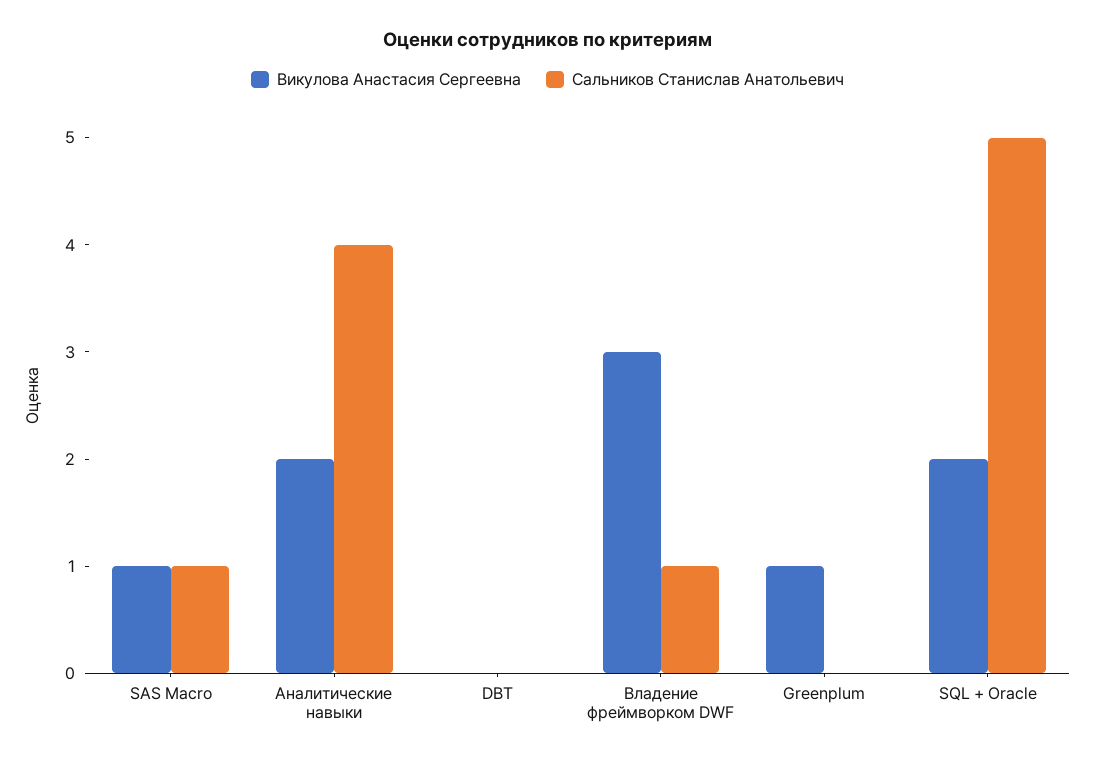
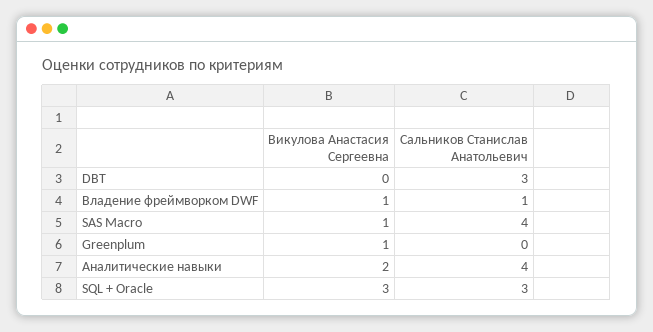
Сальников Станислав Анатольевич, SAS Macro: 1 -> 4
Сальников Станислав Анатольевич, DBT: 0 -> 3
Викулова Анастасия Сергеевна, Владение фреймворком DWF: 3 -> 1
Викулова Анастасия Сергеевна, SQL + Oracle: 2 -> 3
Сальников Станислав Анатольевич, SQL + Oracle: 5 -> 3

